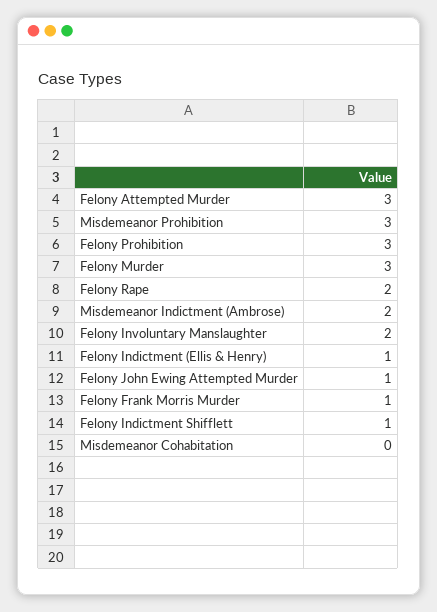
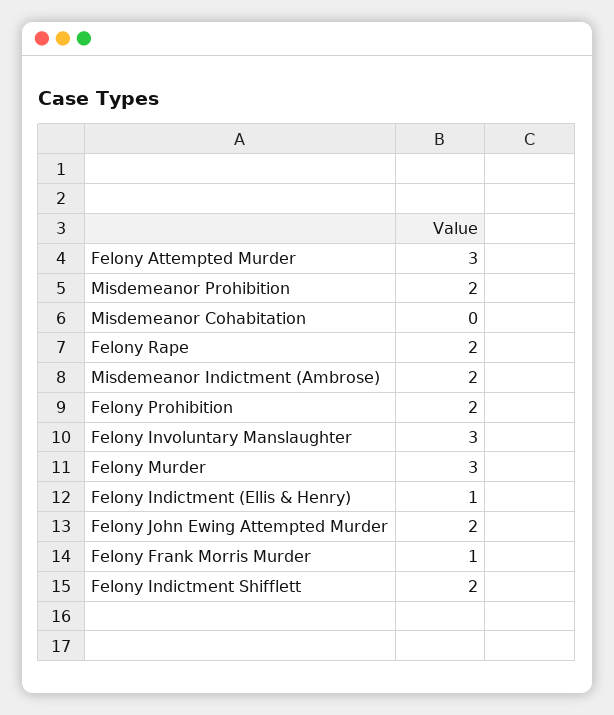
Misdemeanor Prohibition: 3 -> 2
Felony Prohibition: 3 -> 2
Felony Involuntary Manslaughter: 2 -> 3
Felony John Ewing Attempted Murder: 1 -> 2
Felony Indictment Shifflett: 1 -> 2

